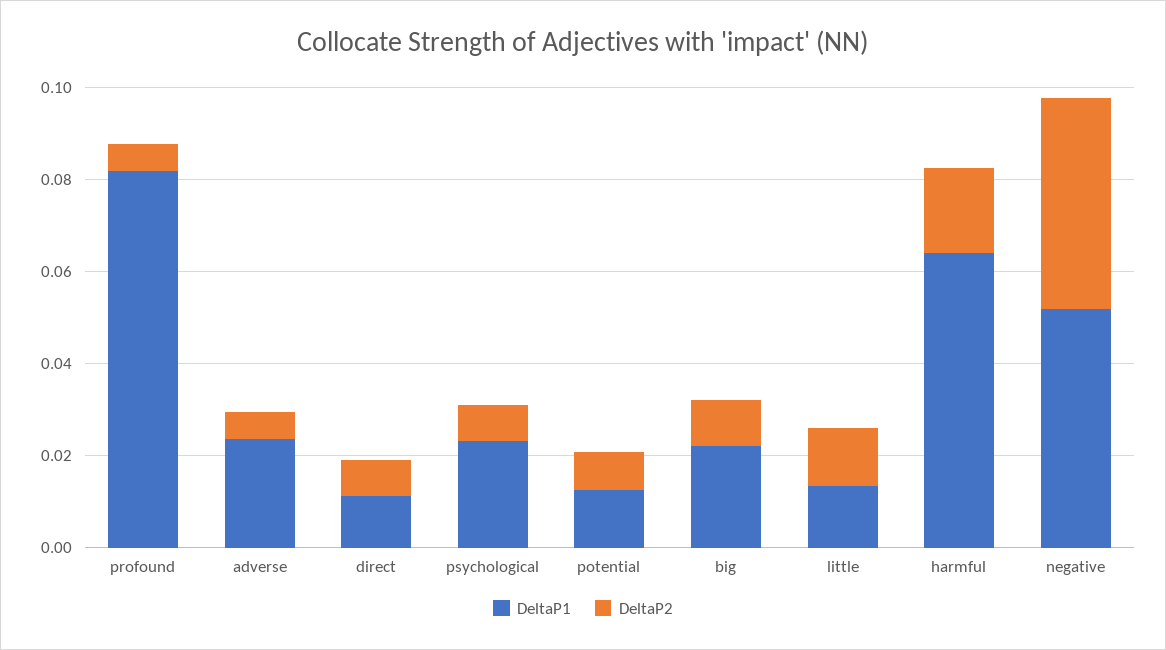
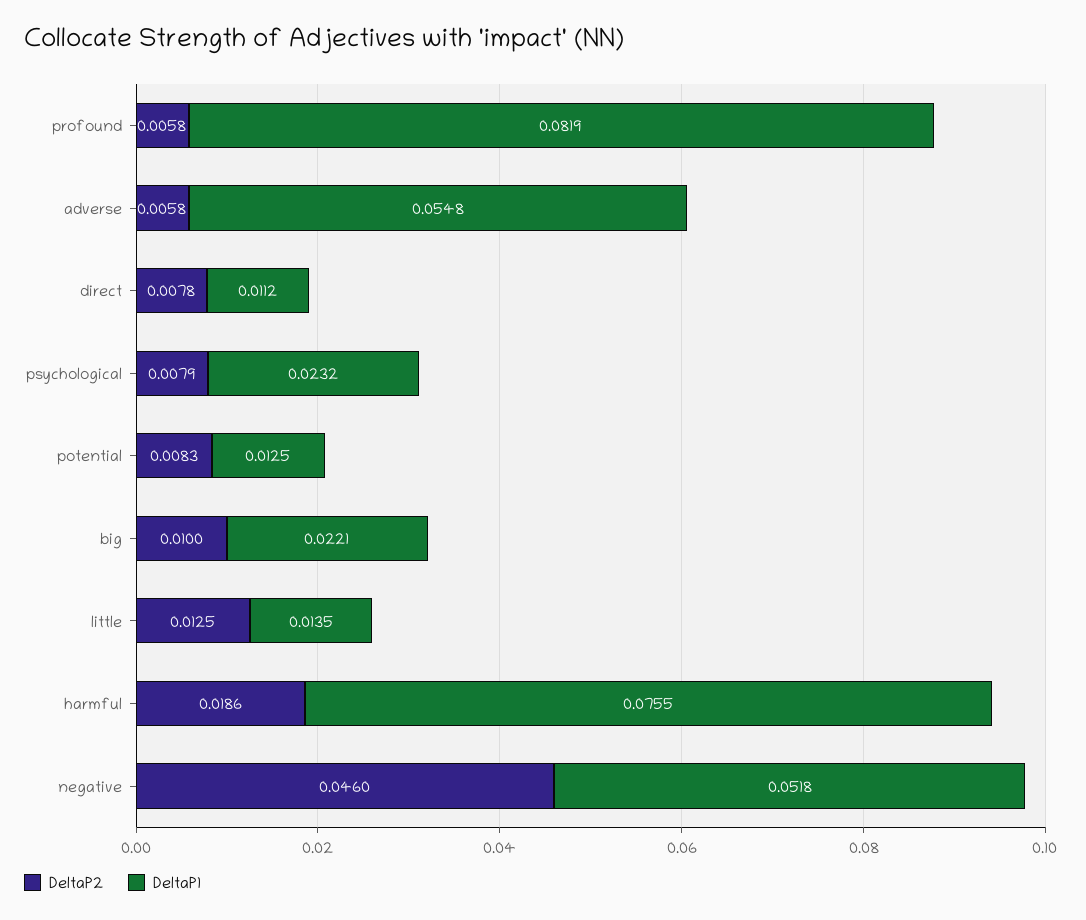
DeltaP1, adverse: 0.025 -> 0.0548
DeltaP1, harmful: 0.065 -> 0.0755

